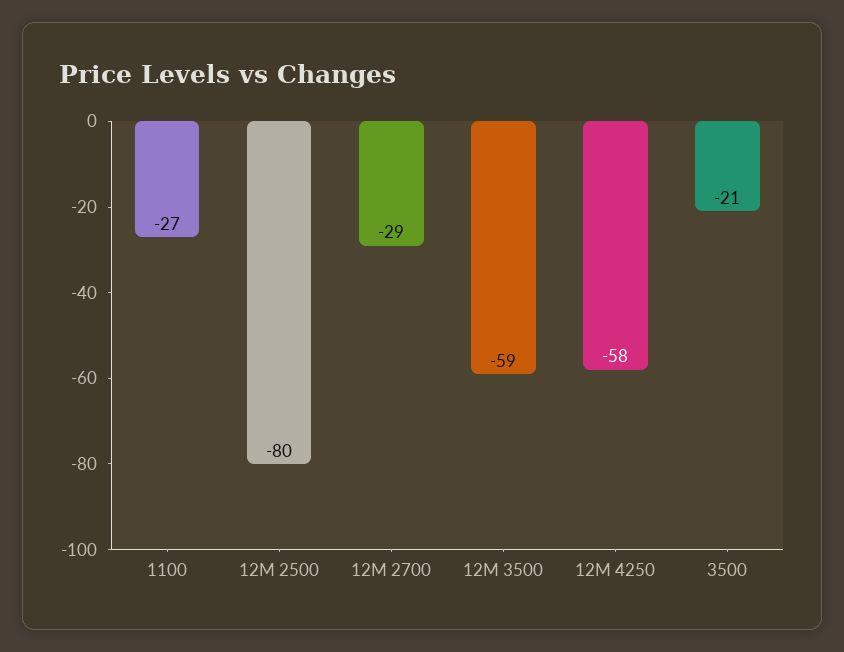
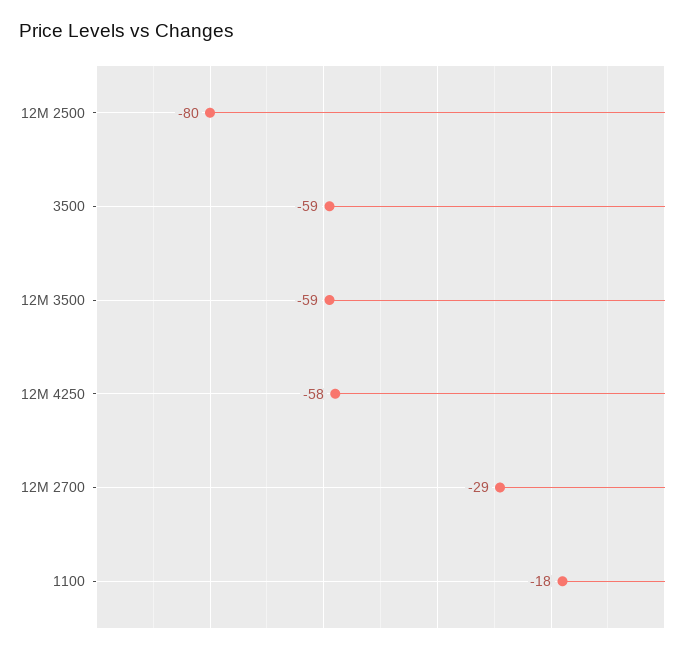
1100: -27 -> -18
3500: -21 -> -59

